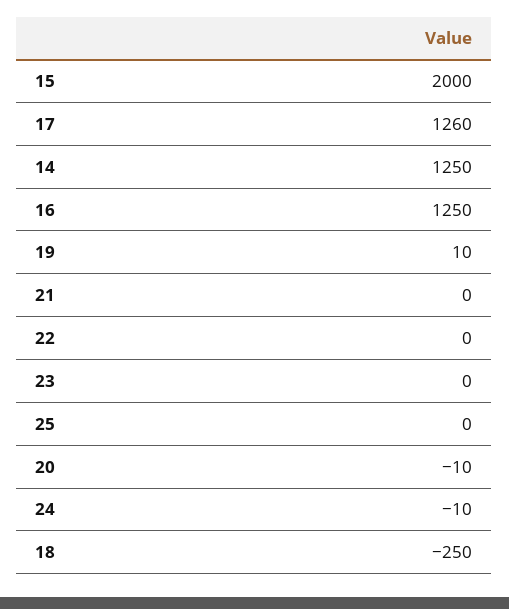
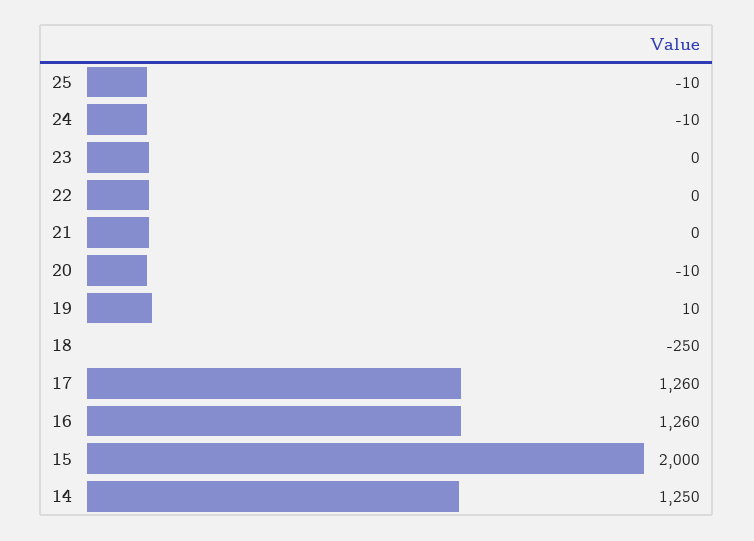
16: 1250 -> 1260
25: 0 -> -10

